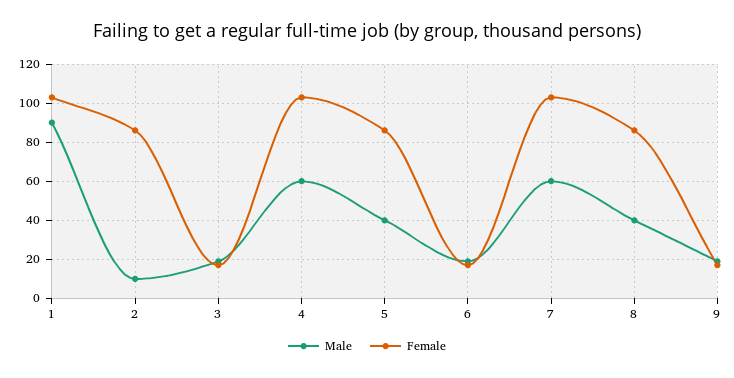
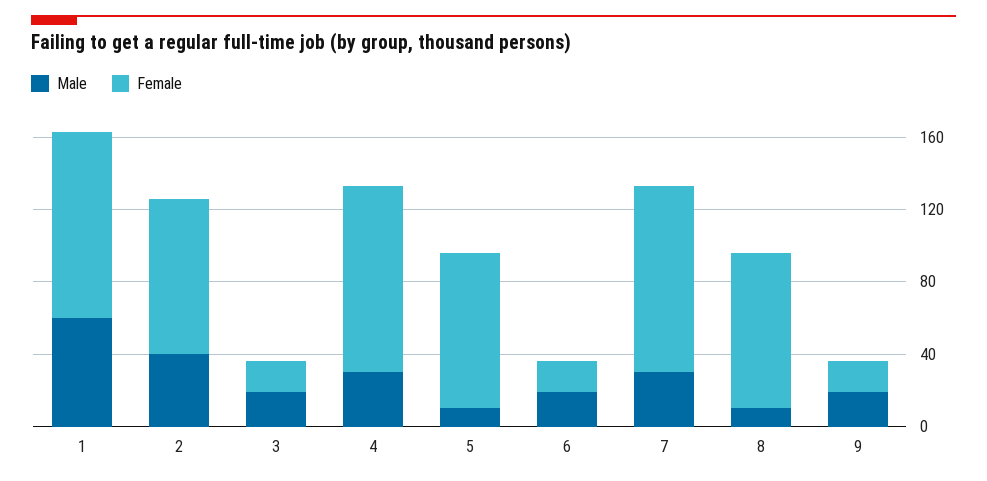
Male, 1: 90 -> 60
Male, 2: 10 -> 40
Male, 4: 60 -> 30
Male, 5: 40 -> 10
Male, 7: 60 -> 30
Male, 8: 40 -> 10

